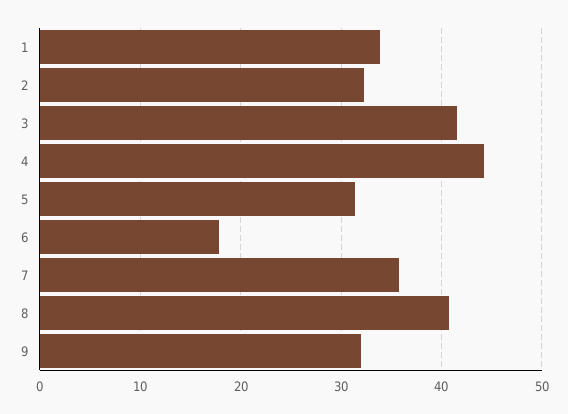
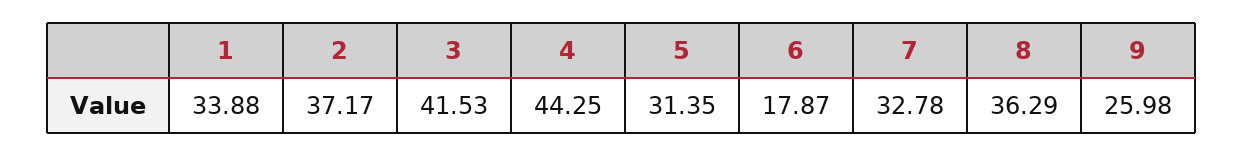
2: 32 -> 37.17
7: 36 -> 32.78
8: 41 -> 36.29
9: 32 -> 25.98

